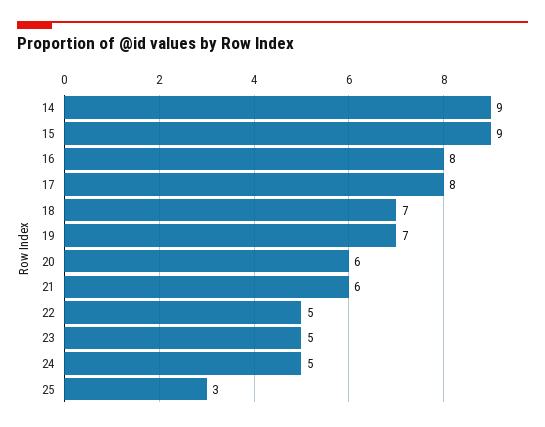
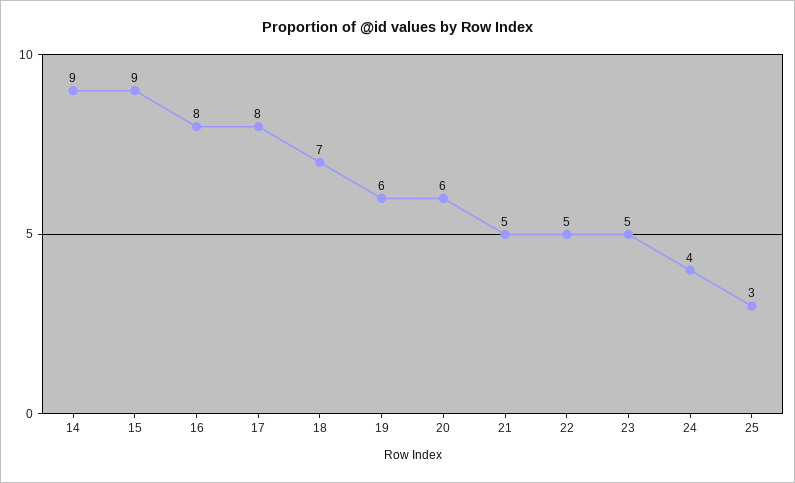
19: 7 -> 6
21: 6 -> 5
24: 5 -> 4

